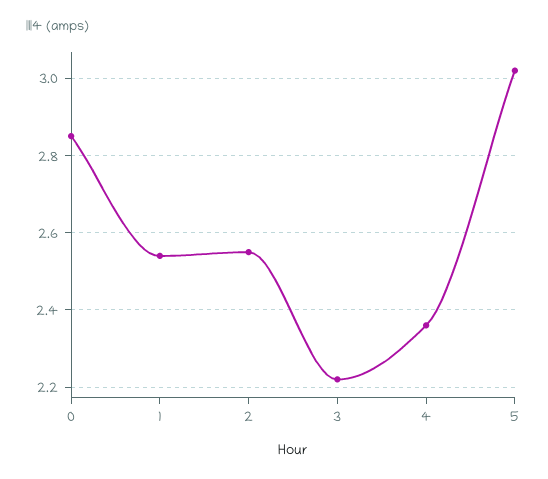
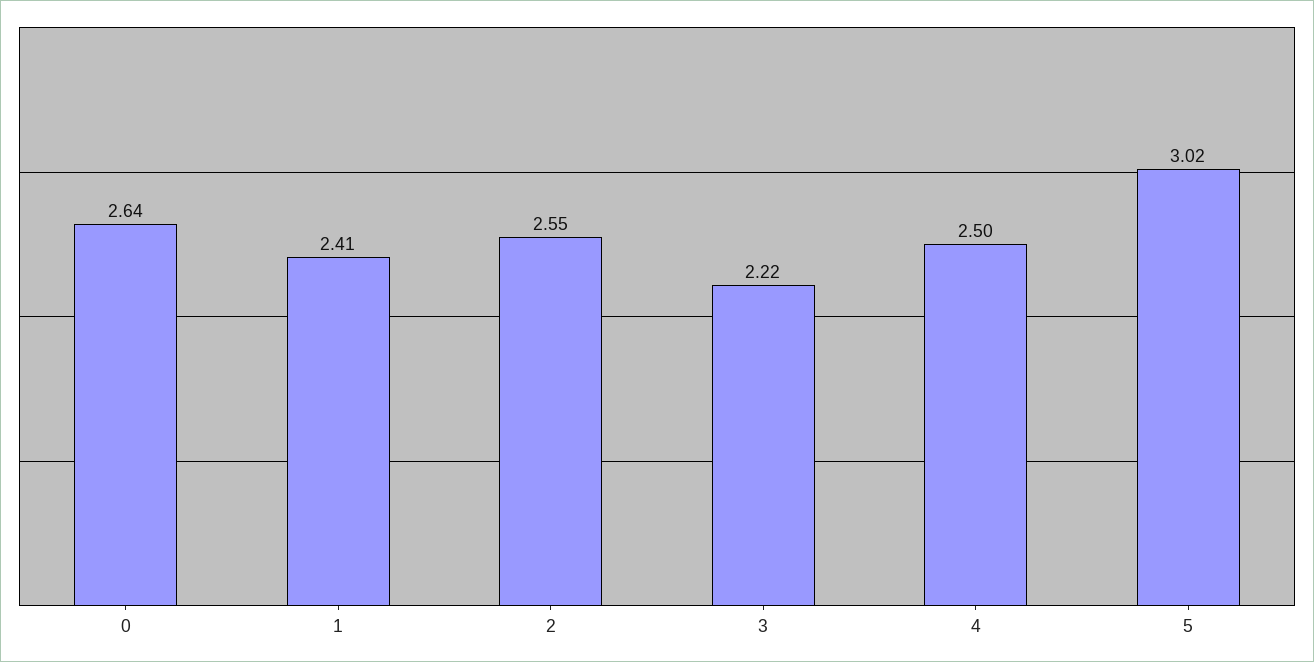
0: 2.85 -> 2.64
1: 2.55 -> 2.41
4: 2.35 -> 2.5

